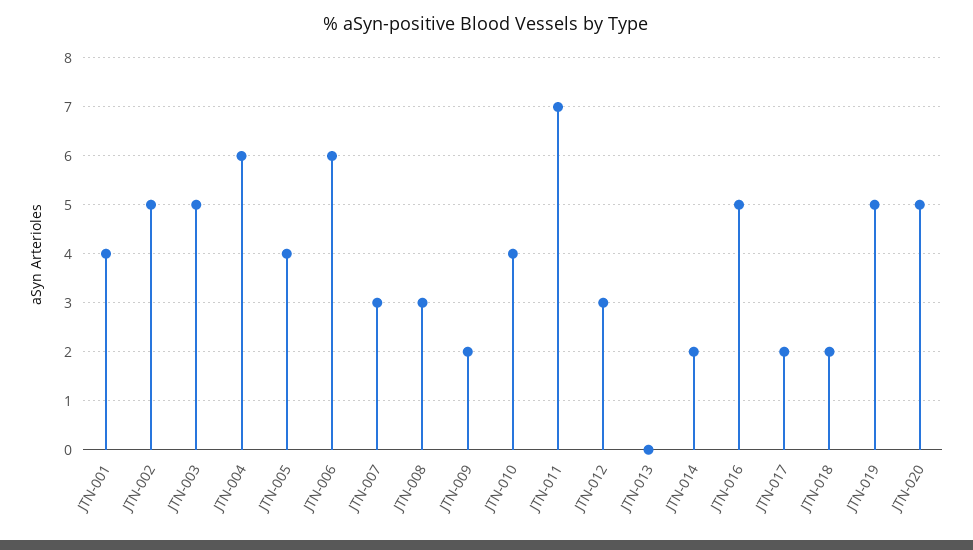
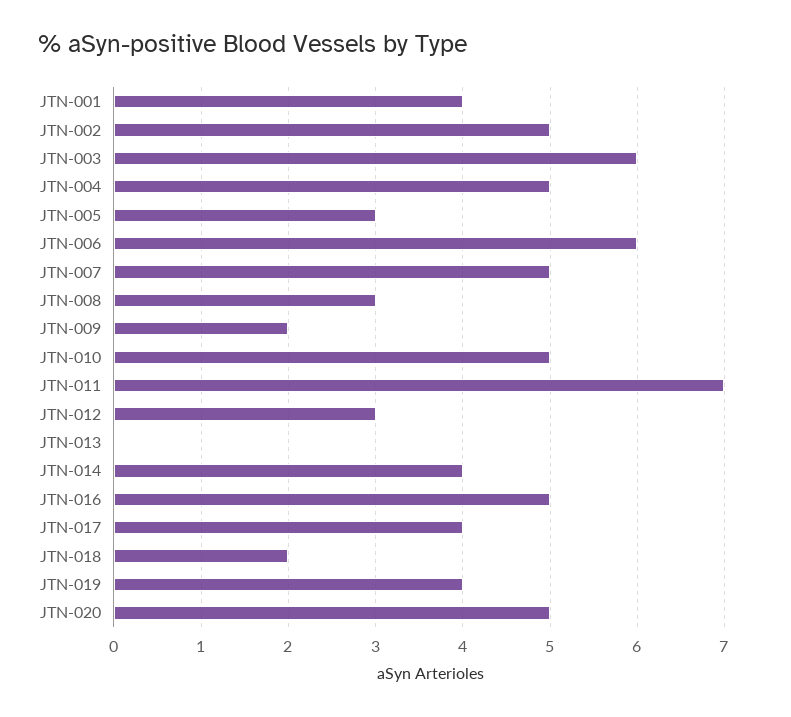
JTN-003: 5 -> 6
JTN-004: 6 -> 5
JTN-005: 4 -> 3
JTN-007: 3 -> 5
JTN-010: 4 -> 5
JTN-014: 2 -> 4
JTN-017: 2 -> 4
JTN-019: 5 -> 4

